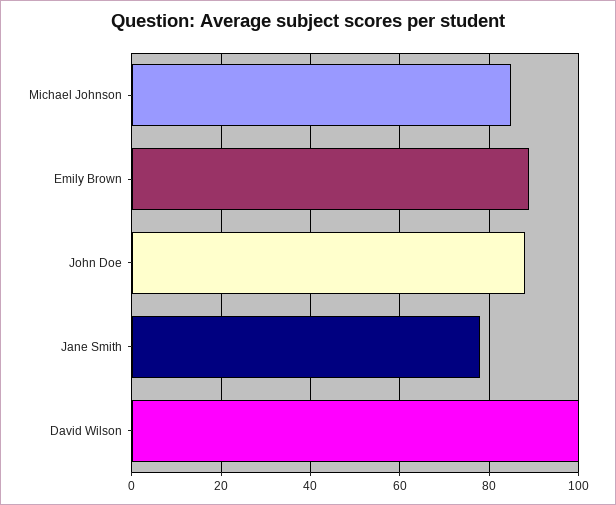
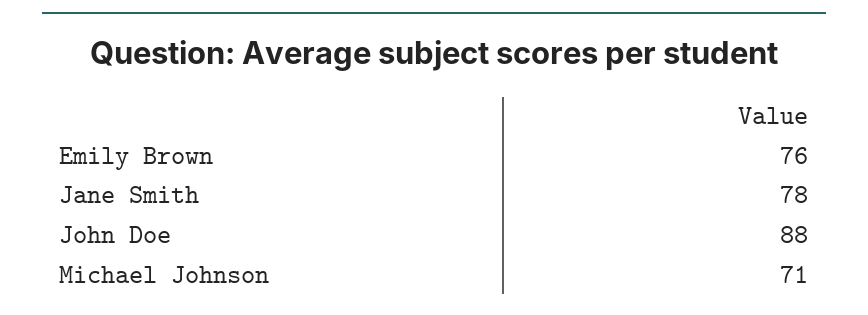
Michael Johnson: 85 -> 71
Emily Brown: 90 -> 76
David Wilson: 100 -> none

